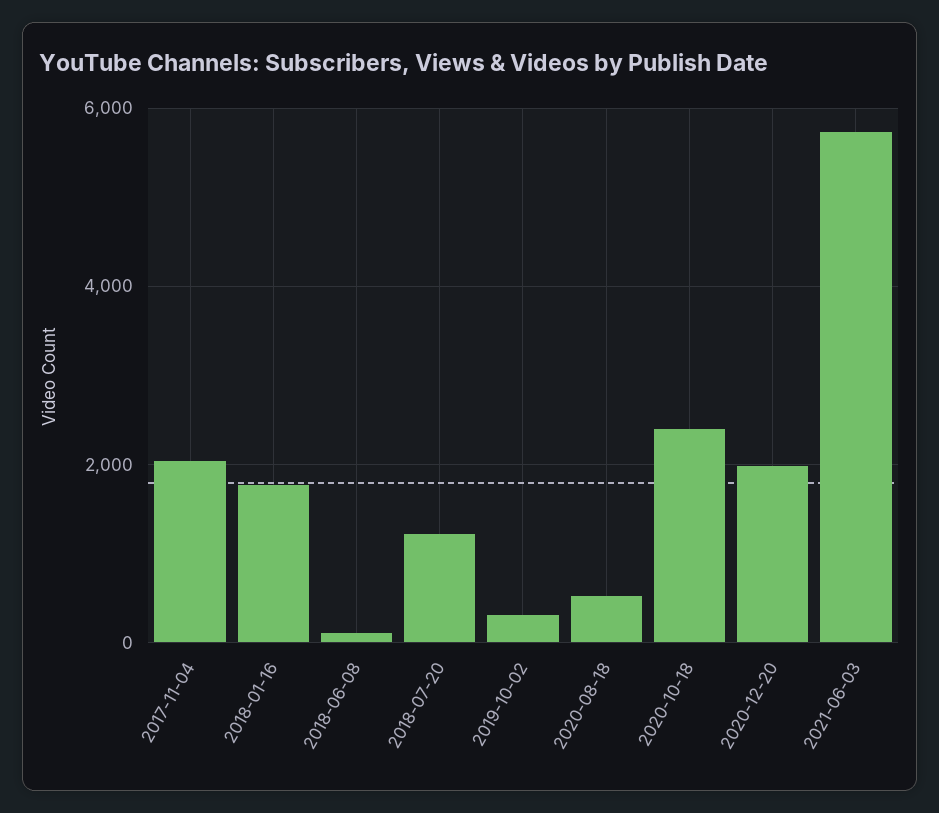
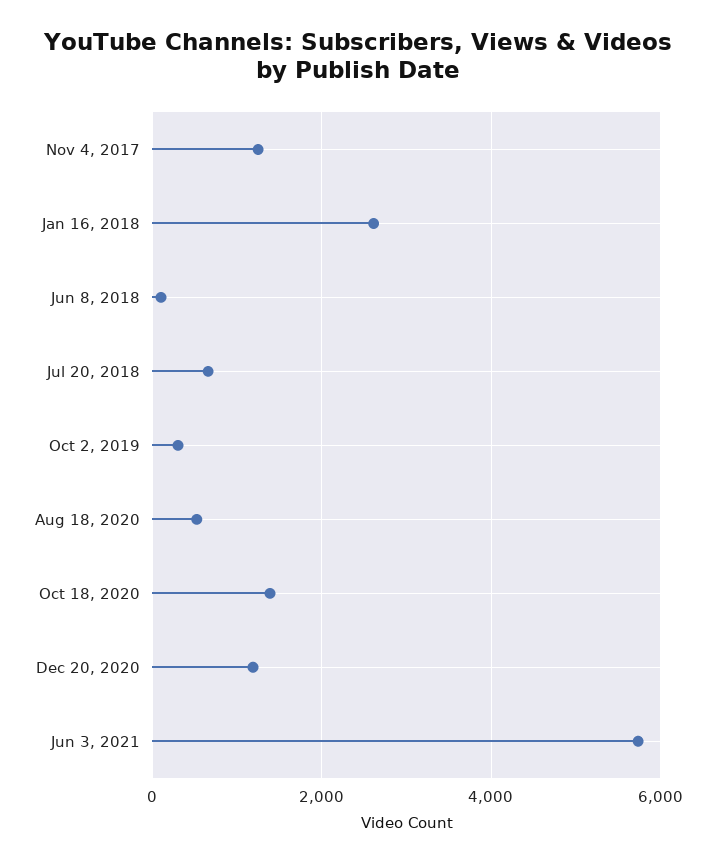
2017-11-04: 2000 -> 1200
2018-01-16: 1800 -> 2600
2018-07-20: 1200 -> 600
2020-10-18: 2400 -> 1400
2020-12-20: 2000 -> 1200

